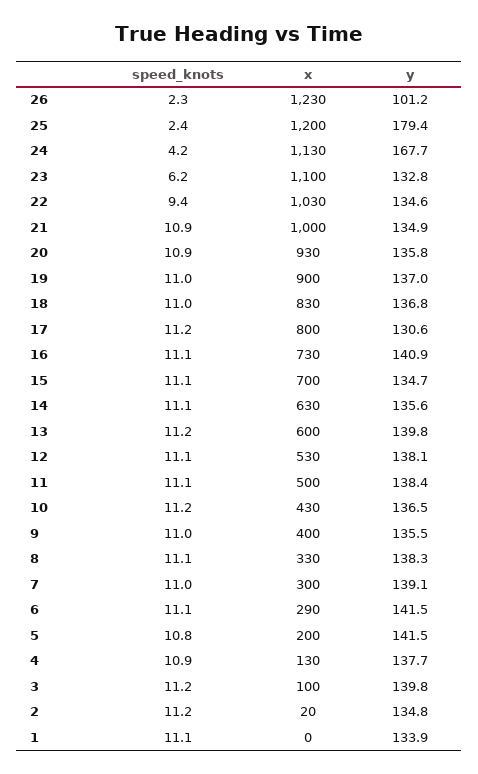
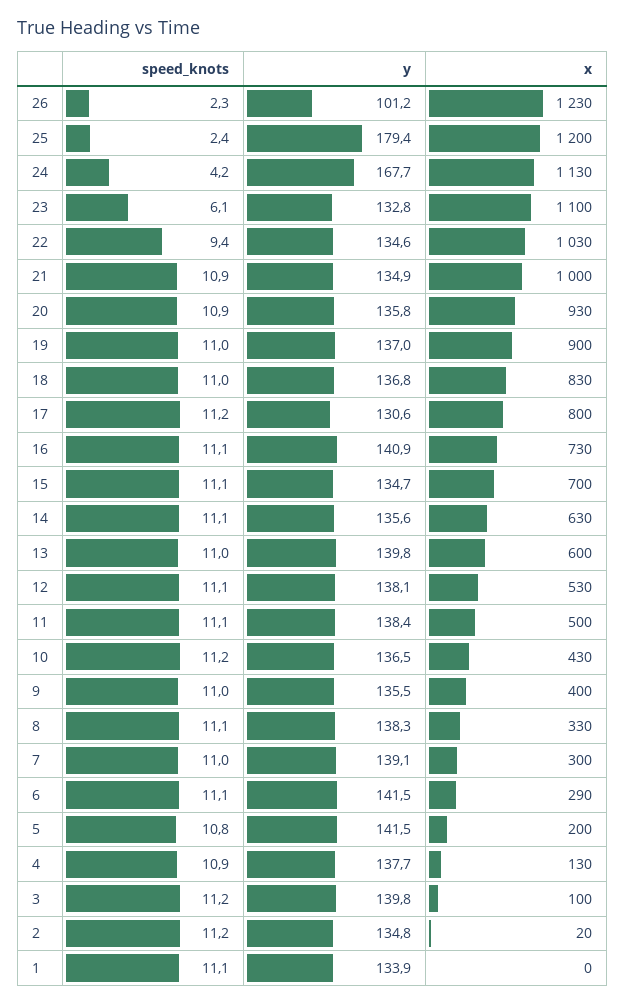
speed_knots, 23: 6.2 -> 6.1
speed_knots, 13: 11.2 -> 11

